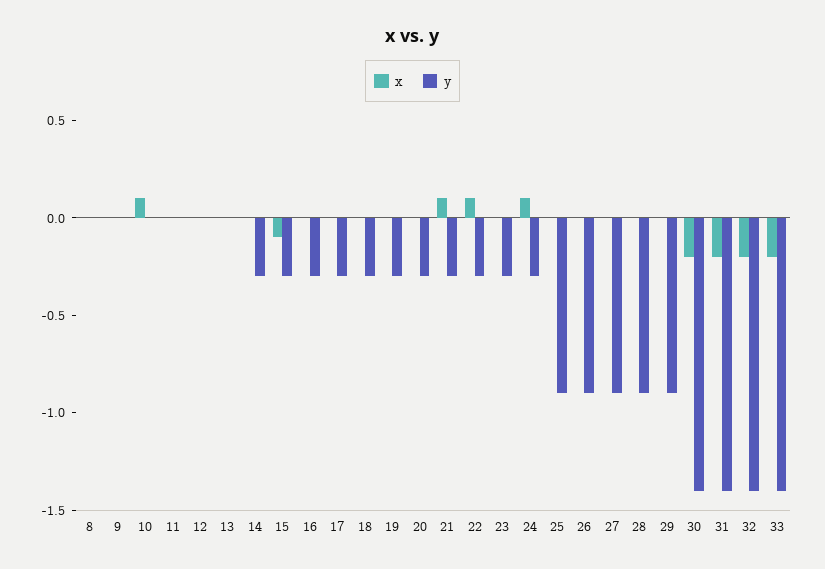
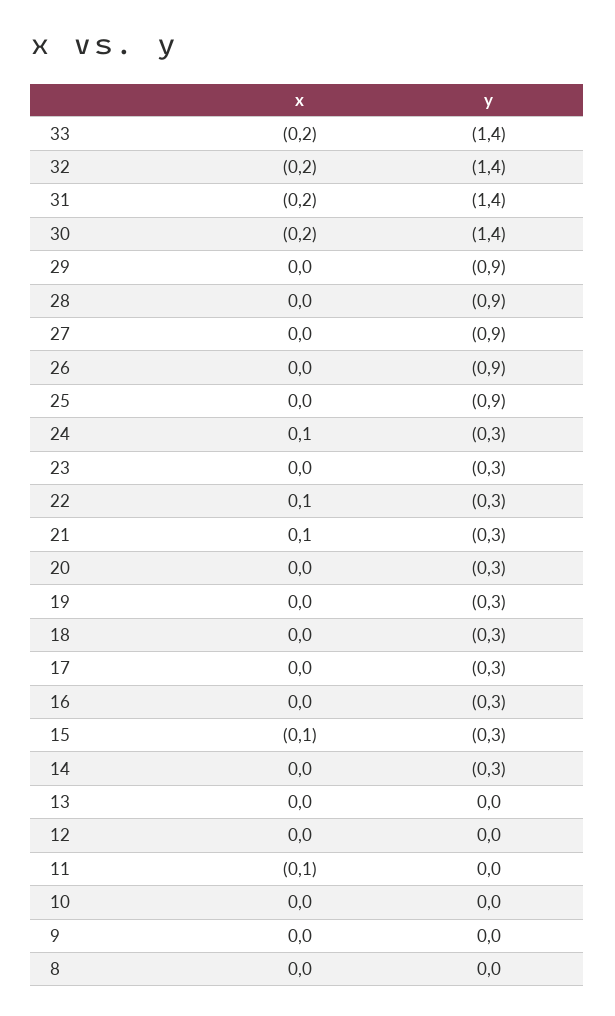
x, 10: 0.1 -> 0
x, 11: 0 -> -0.1

